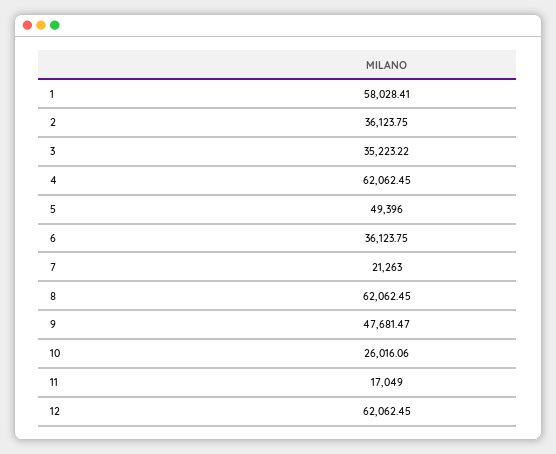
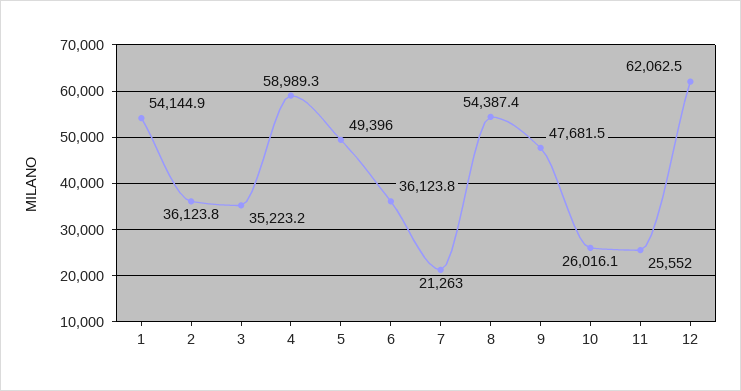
1: 58028.41 -> 54144.9
4: 62062.45 -> 58989.3
8: 62062.45 -> 54387.4
11: 17049 -> 25552

